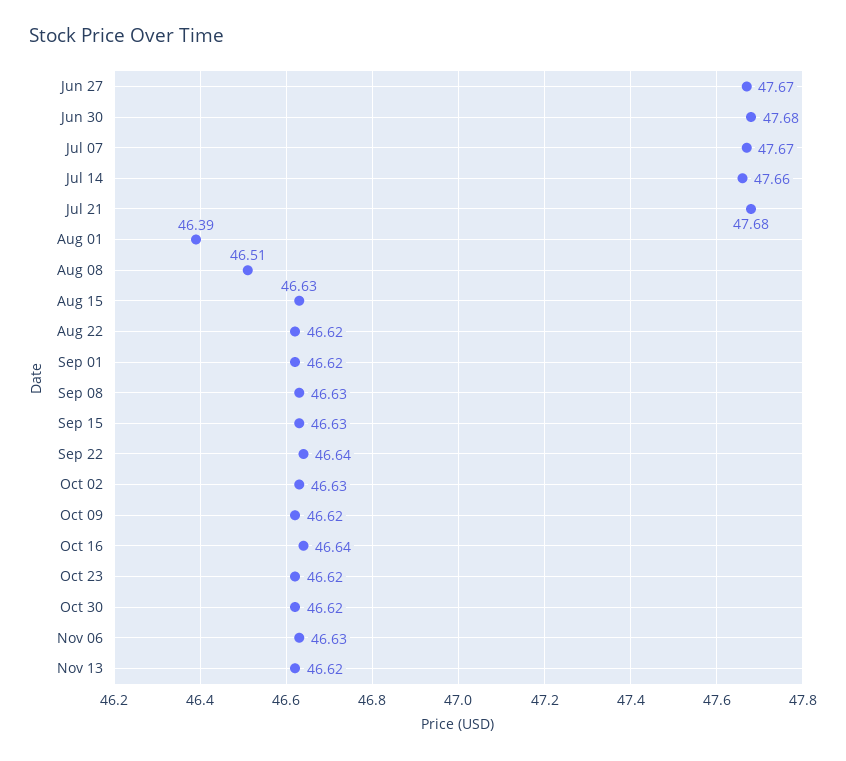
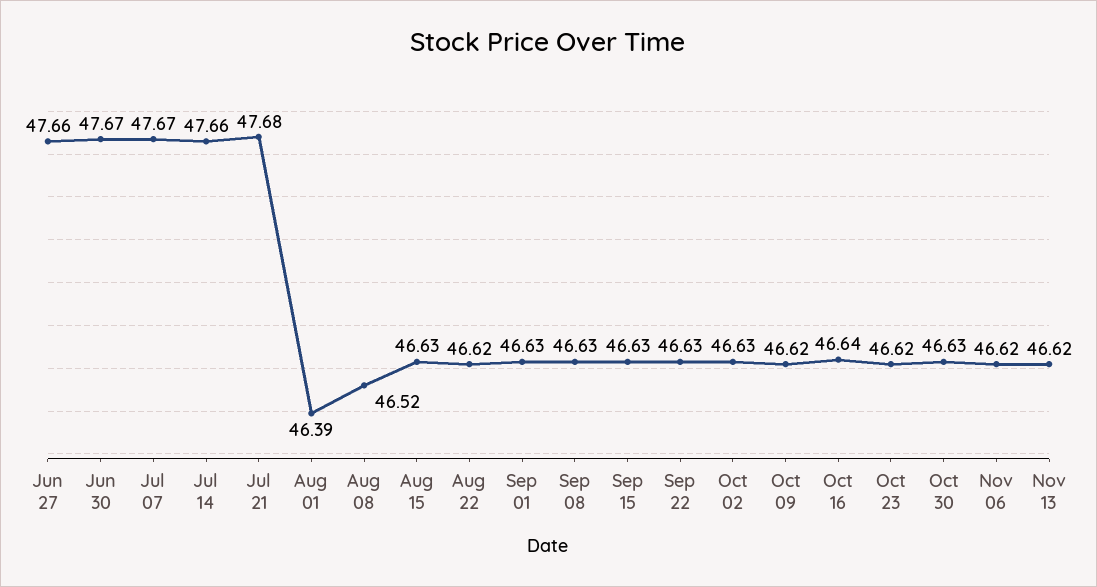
Jun 27: 47.67 -> 47.66
Jun 30: 47.68 -> 47.67
Aug 08: 46.51 -> 46.52
Sep 01: 46.62 -> 46.63
Sep 22: 46.64 -> 46.63
Oct 30: 46.62 -> 46.63
Nov 06: 46.63 -> 46.62

